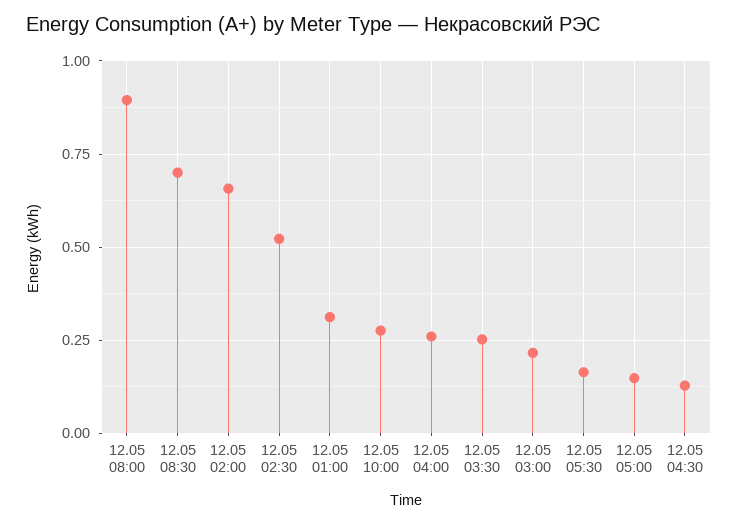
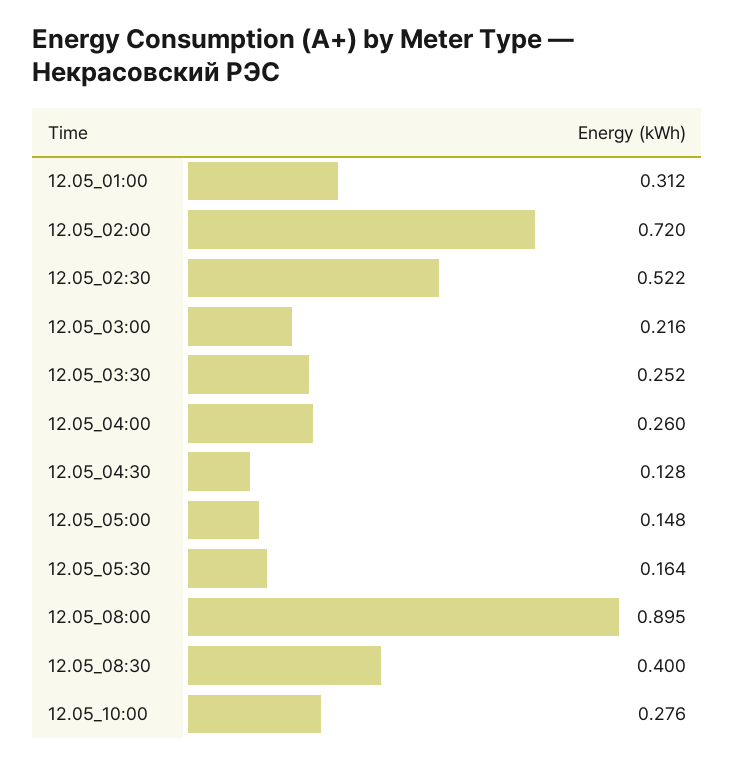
12.05 08:30: 0.7 -> 0.4
12.05 02:00: 0.65 -> 0.72

